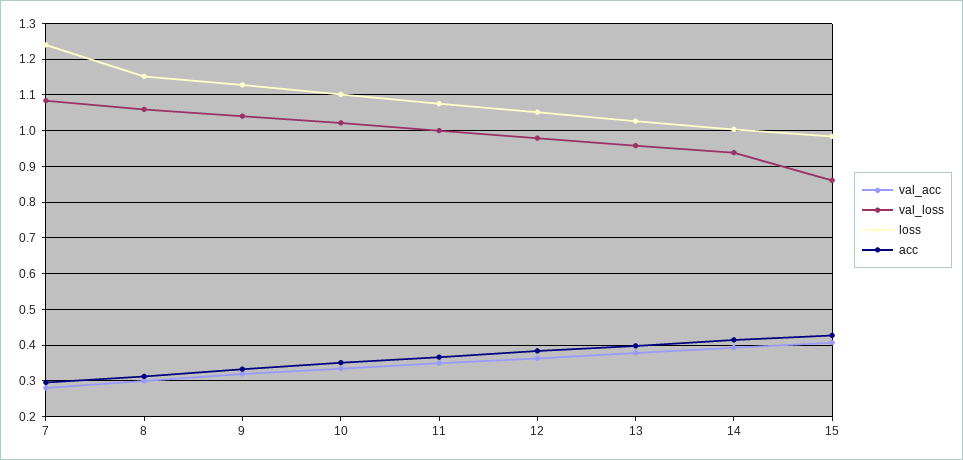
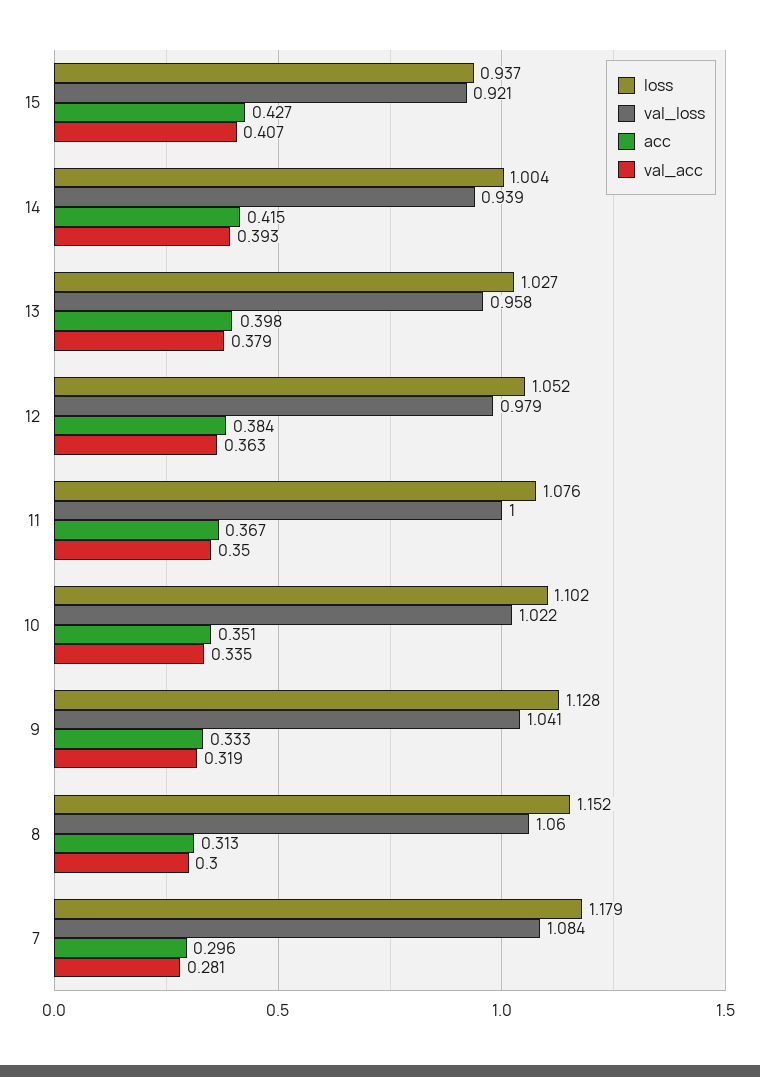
loss, 7: 1.24 -> 1.179
val_loss, 15: 0.86 -> 0.921
loss, 15: 0.98 -> 0.937

